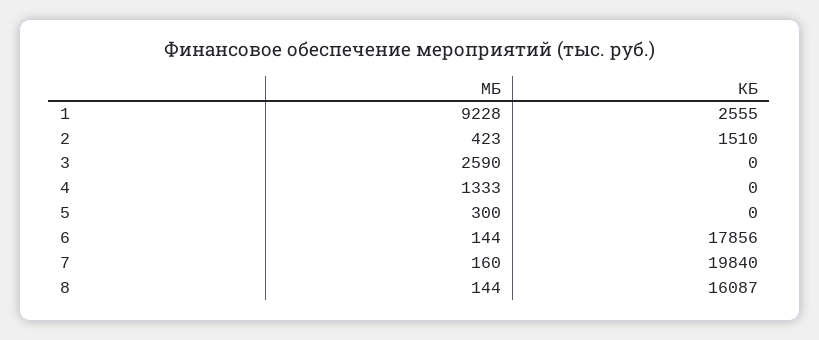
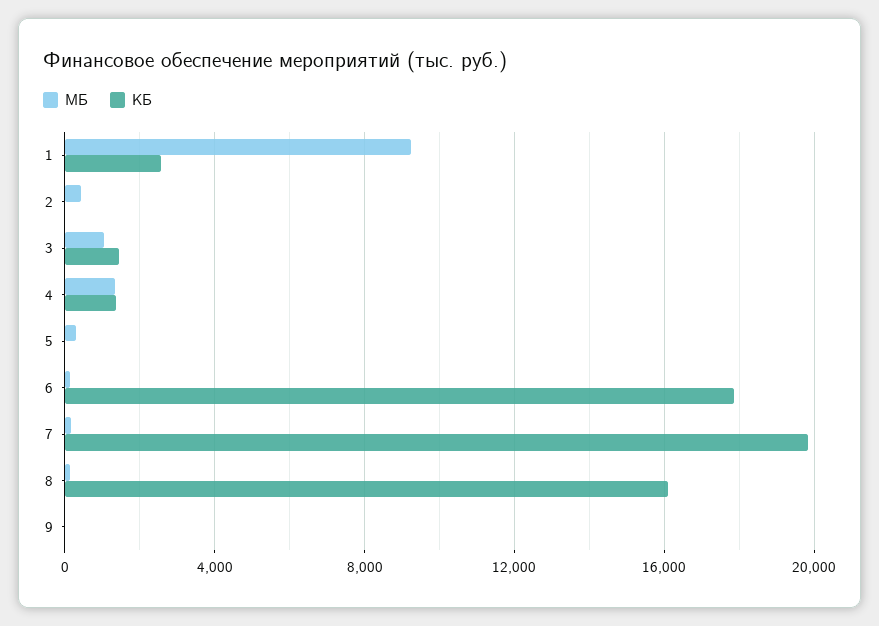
КБ, 2: 1510 -> 0
МБ, 3: 2590 -> 1000
КБ, 3: 0 -> 1500
КБ, 4: 0 -> 1500
МБ, 9: none -> 0
КБ, 9: none -> 0

